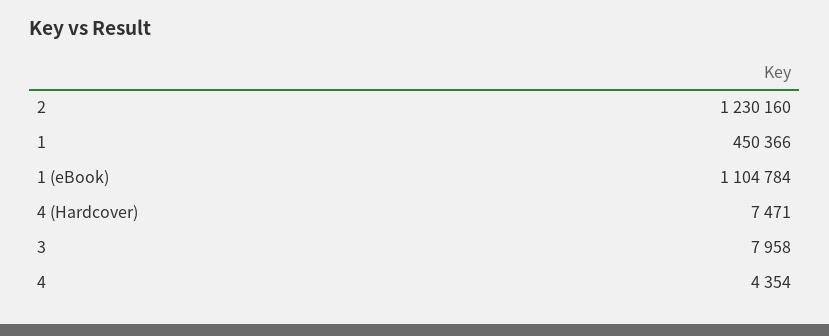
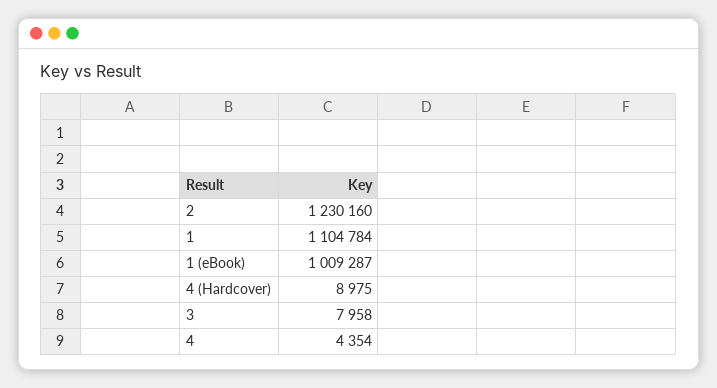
1: 450366 -> 1104784
1 (eBook): 1104784 -> 1009287
4 (Hardcover): 7471 -> 8975

